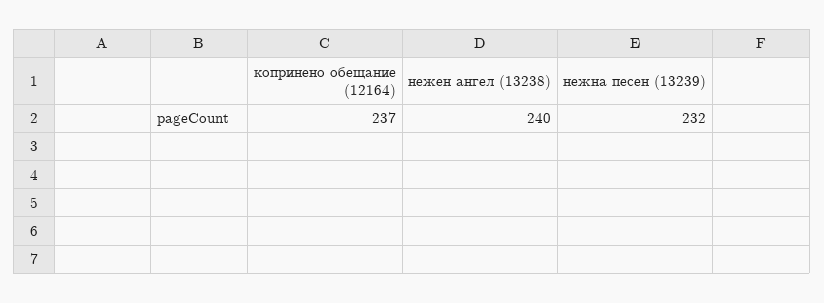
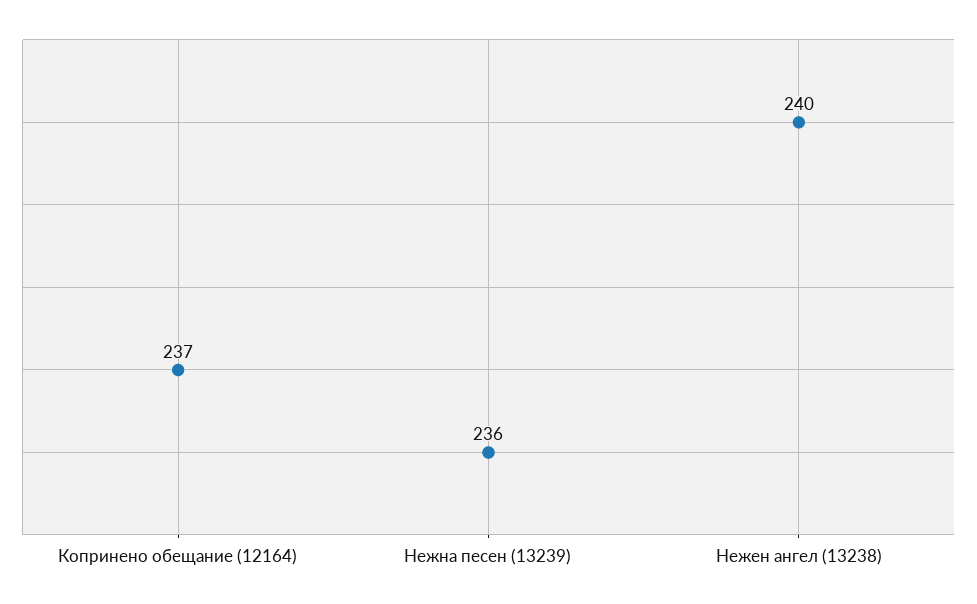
нежна песен (13239): 232 -> 236

